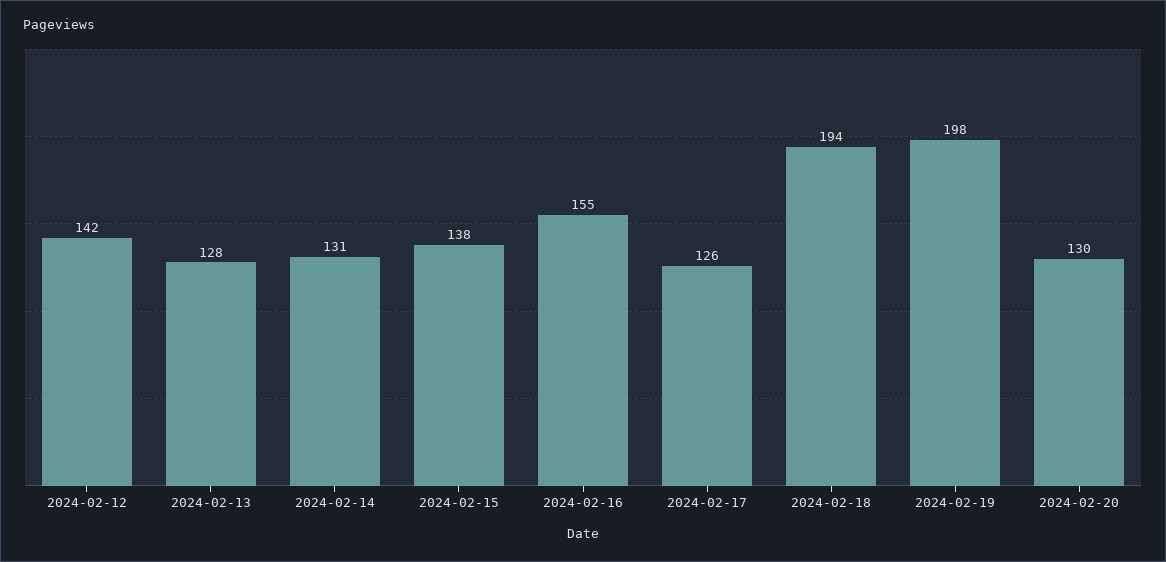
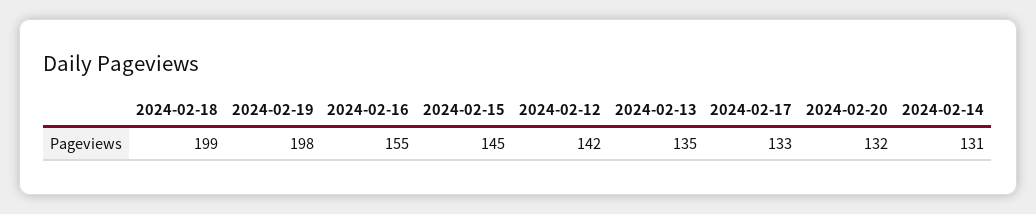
2024-02-13: 128 -> 135
2024-02-15: 138 -> 145
2024-02-17: 126 -> 133
2024-02-18: 194 -> 199
2024-02-20: 130 -> 132

